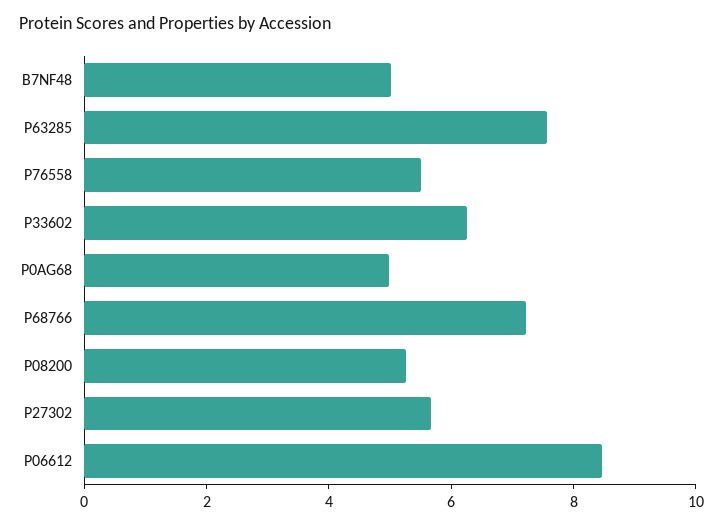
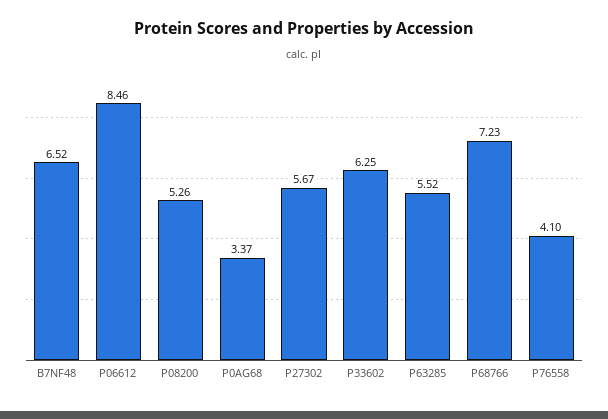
B7NF48: 5 -> 6.52
P63285: 7.5 -> 5.52
P76558: 5.5 -> 4.1
P0AG68: 5 -> 3.37

